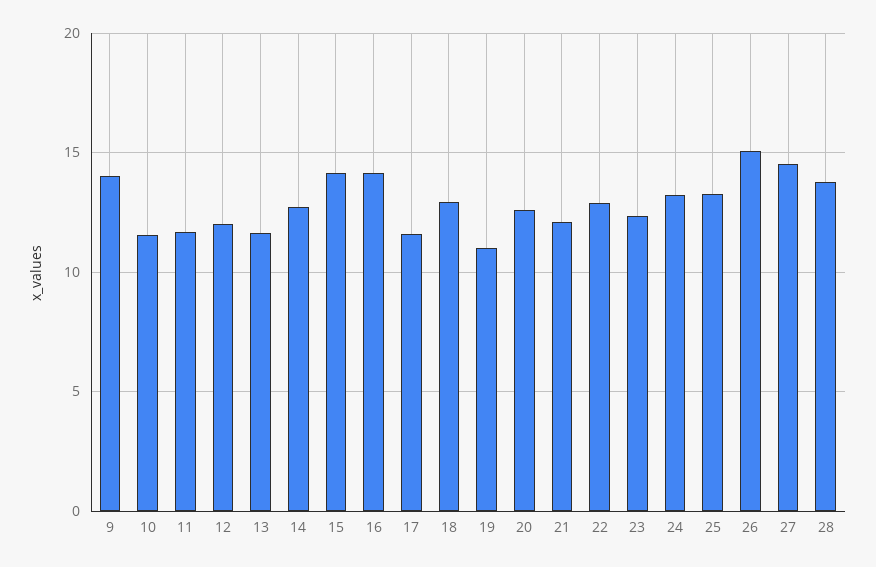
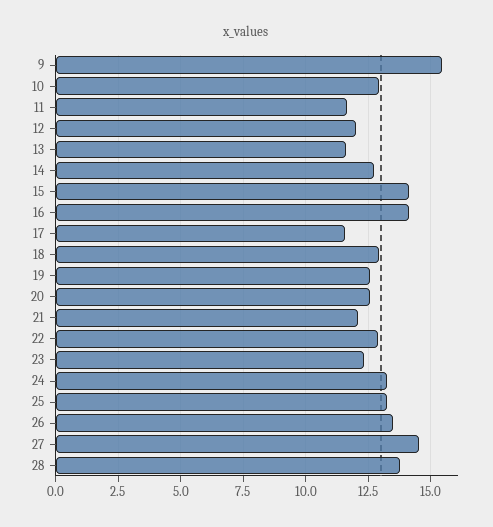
9: 14 -> 15.5
10: 11.5 -> 13
19: 11 -> 12.5
26: 15 -> 13.5

